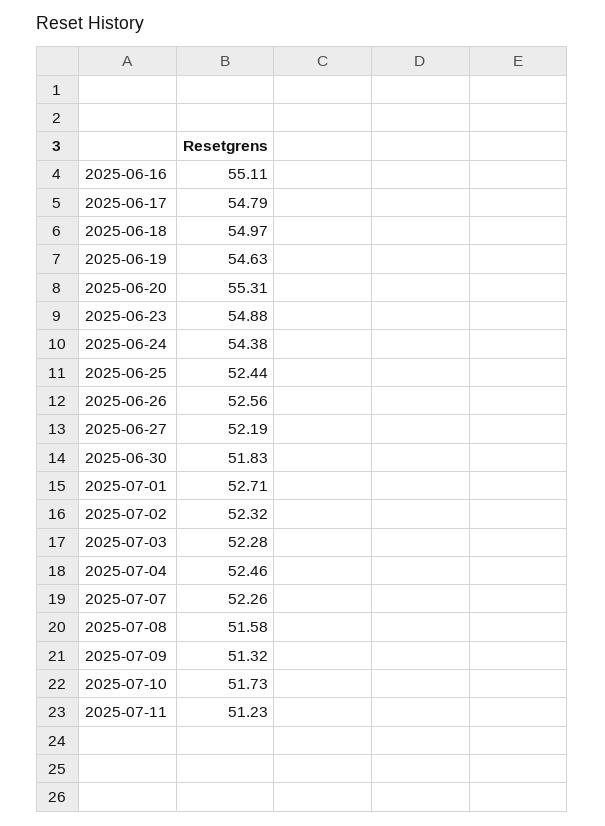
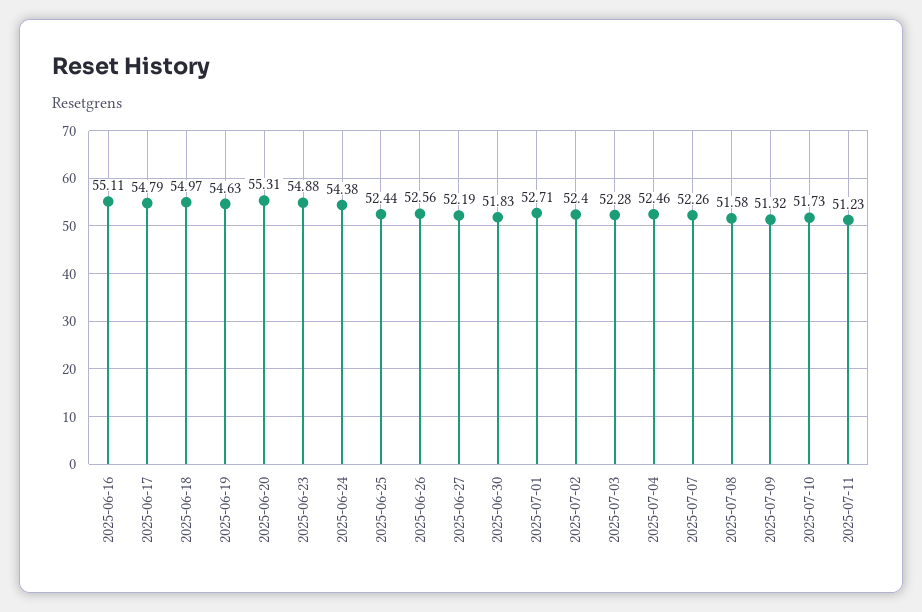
2025-07-02: 52.32 -> 52.4

